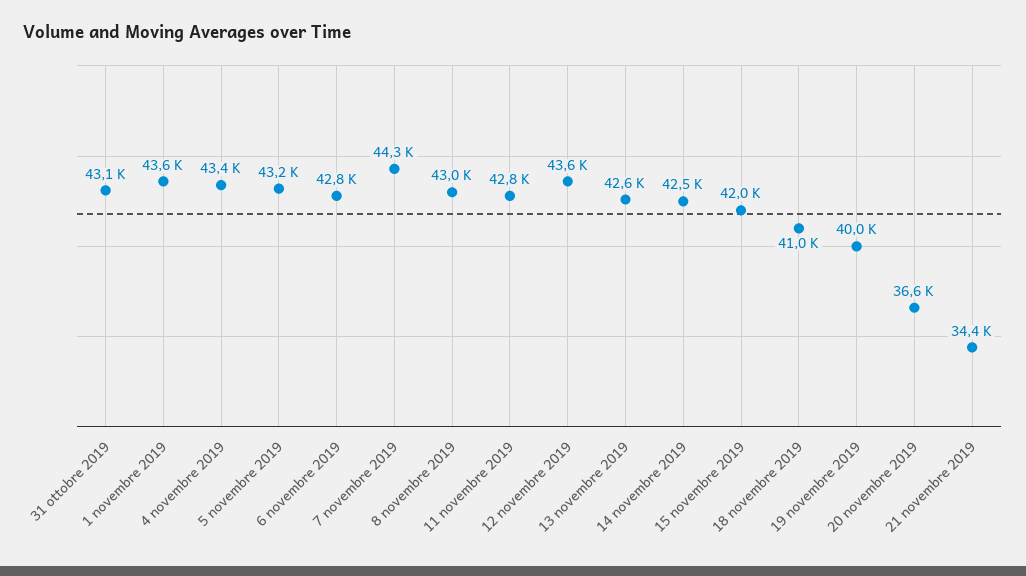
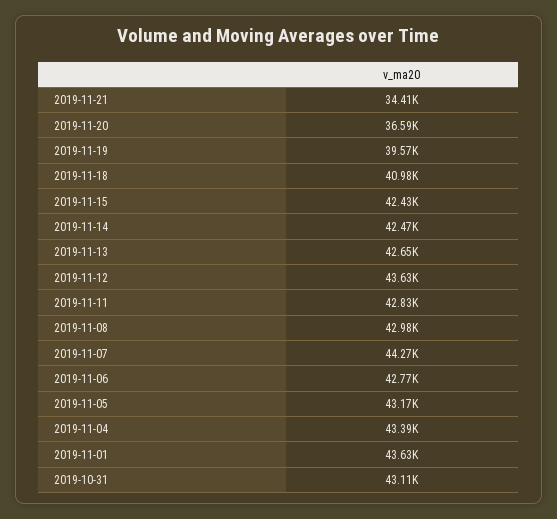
15 novembre 2019: 42000 -> 42430
19 novembre 2019: 40000 -> 39570

